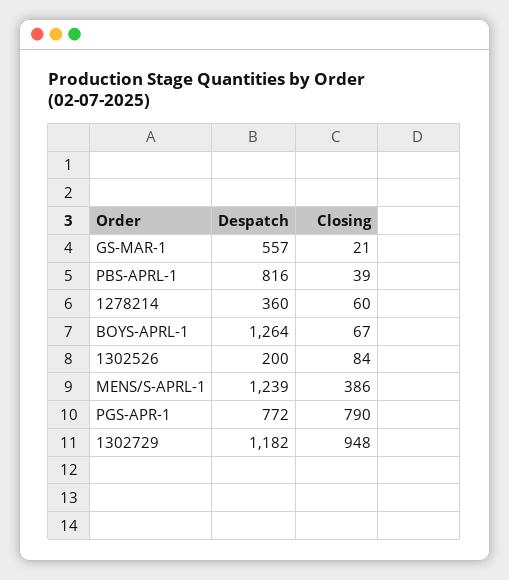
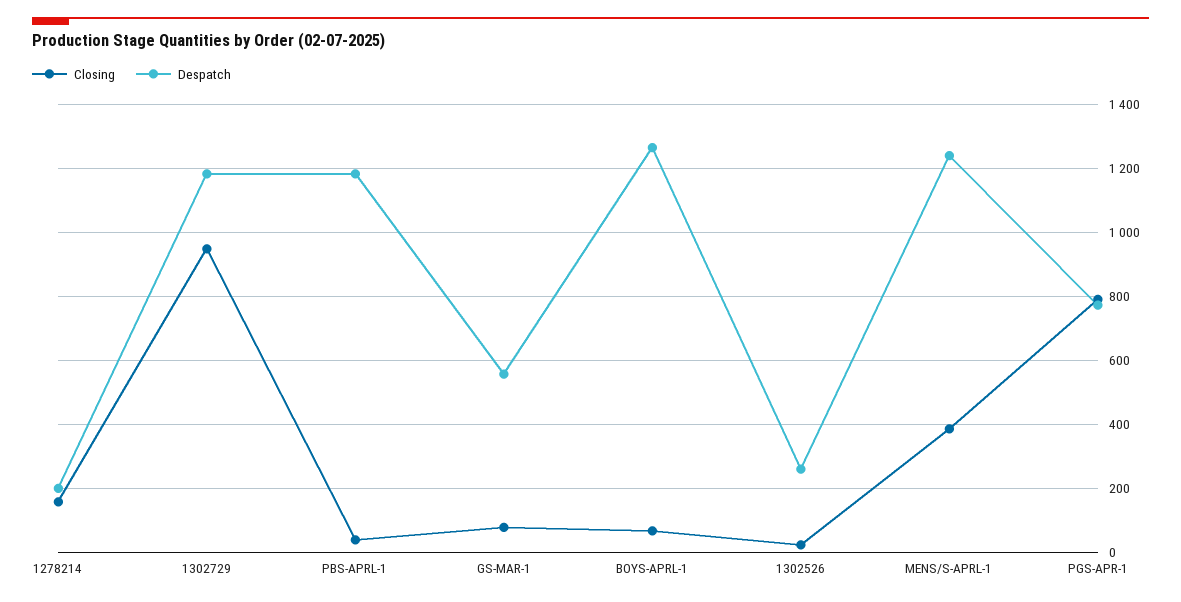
Closing, GS-MAR-1: 21 -> 80
Despatch, PBS-APRL-1: 816 -> 1180
Despatch, 1278214: 360 -> 200
Closing, 1278214: 60 -> 160
Despatch, 1302526: 200 -> 260
Closing, 1302526: 84 -> 20

